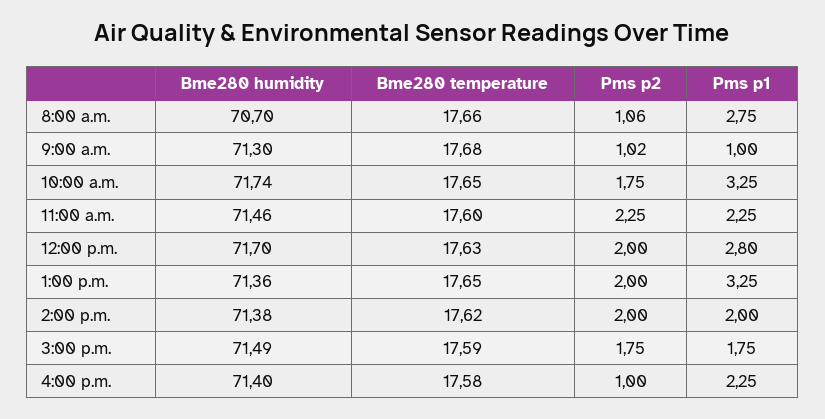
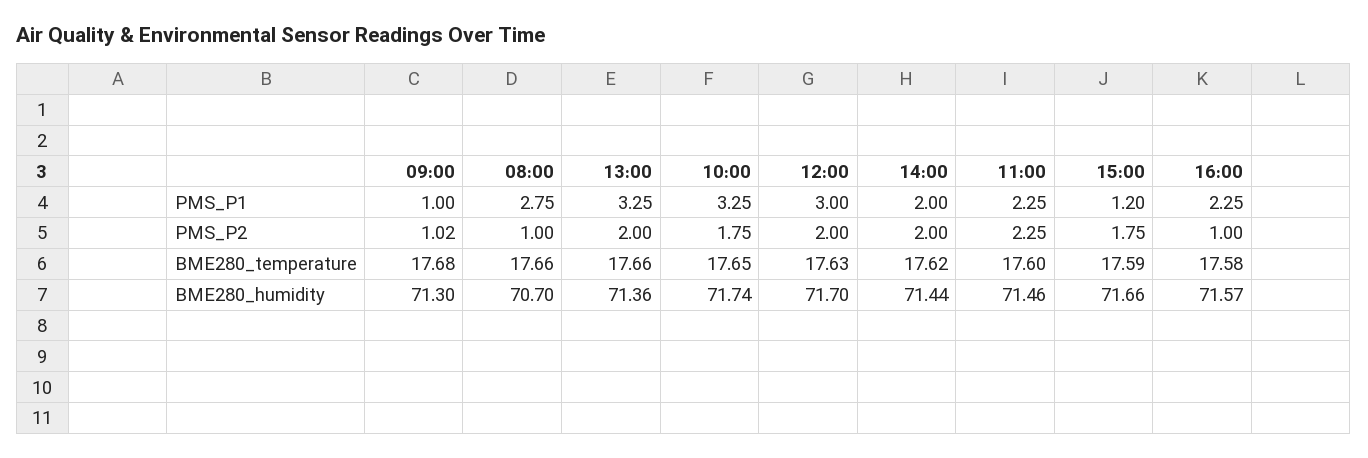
Pms p2, 8:00 a.m.: 1.06 -> 1
Pms p1, 12:00 p.m.: 2.8 -> 3
Bme280 temperature, 1:00 p.m.: 17.65 -> 17.66
Bme280 humidity, 2:00 p.m.: 71.38 -> 71.44
Bme280 humidity, 3:00 p.m.: 71.49 -> 71.66
Pms p1, 3:00 p.m.: 1.75 -> 1.2
Bme280 humidity, 4:00 p.m.: 71.4 -> 71.57

